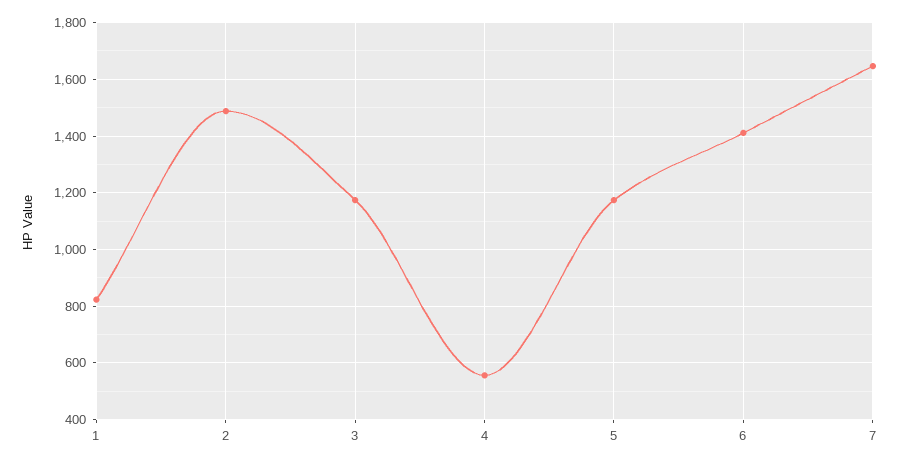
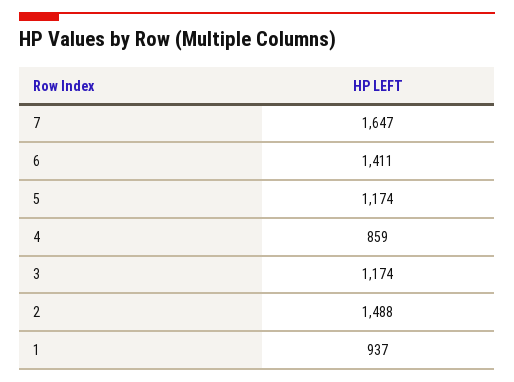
1: 825 -> 937
4: 550 -> 859

